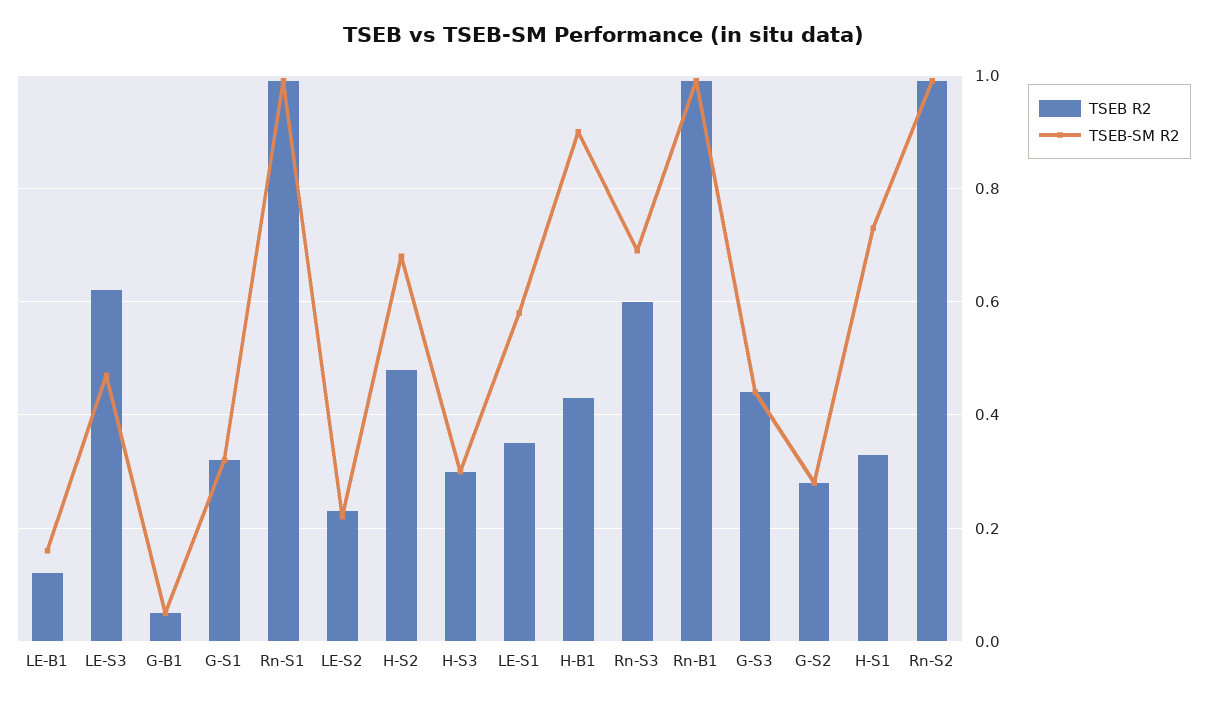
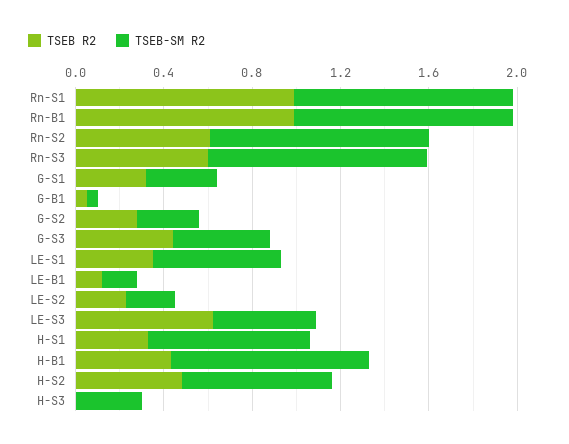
TSEB R2, H-S3: 0.3 -> 0
TSEB-SM R2, Rn-S3: 0.7 -> 1
TSEB R2, Rn-S2: 1 -> 0.6

